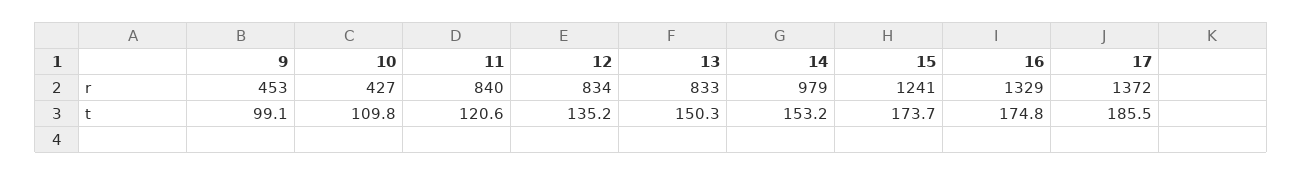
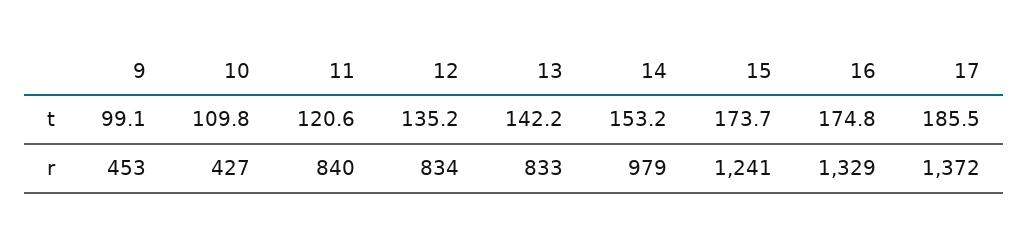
13, t: 150.3 -> 142.2

